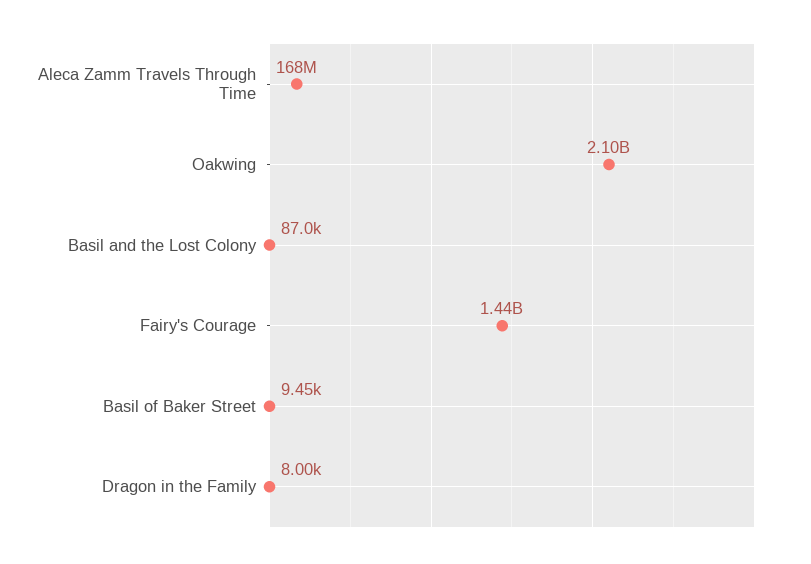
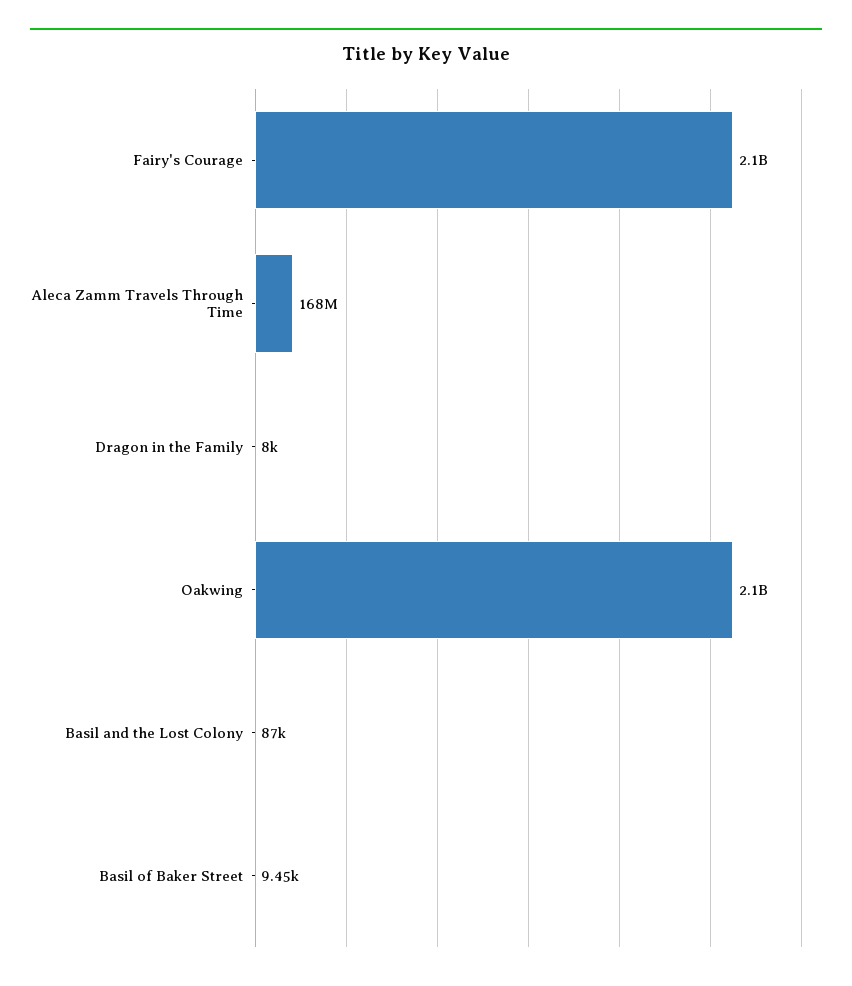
Fairy's Courage: 1440000000 -> 2100000000

